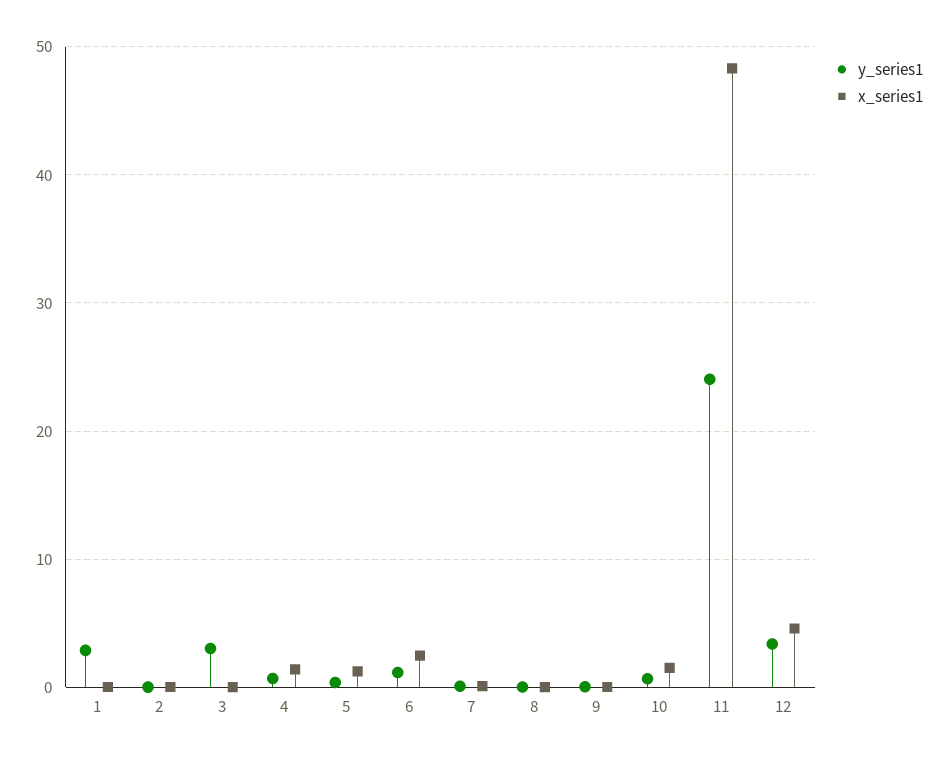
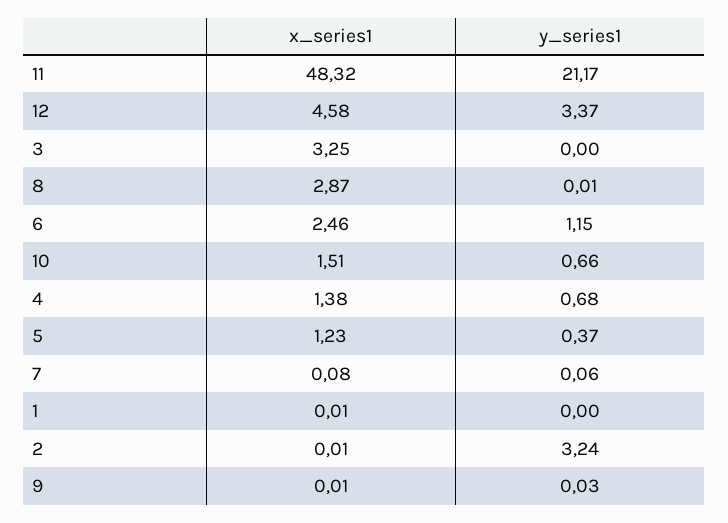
y_series1, 1: 3 -> 0
y_series1, 2: 0 -> 3.24
y_series1, 3: 3 -> 0
x_series1, 3: 0 -> 3.25
x_series1, 8: 0 -> 2.87
y_series1, 11: 24 -> 21.17

